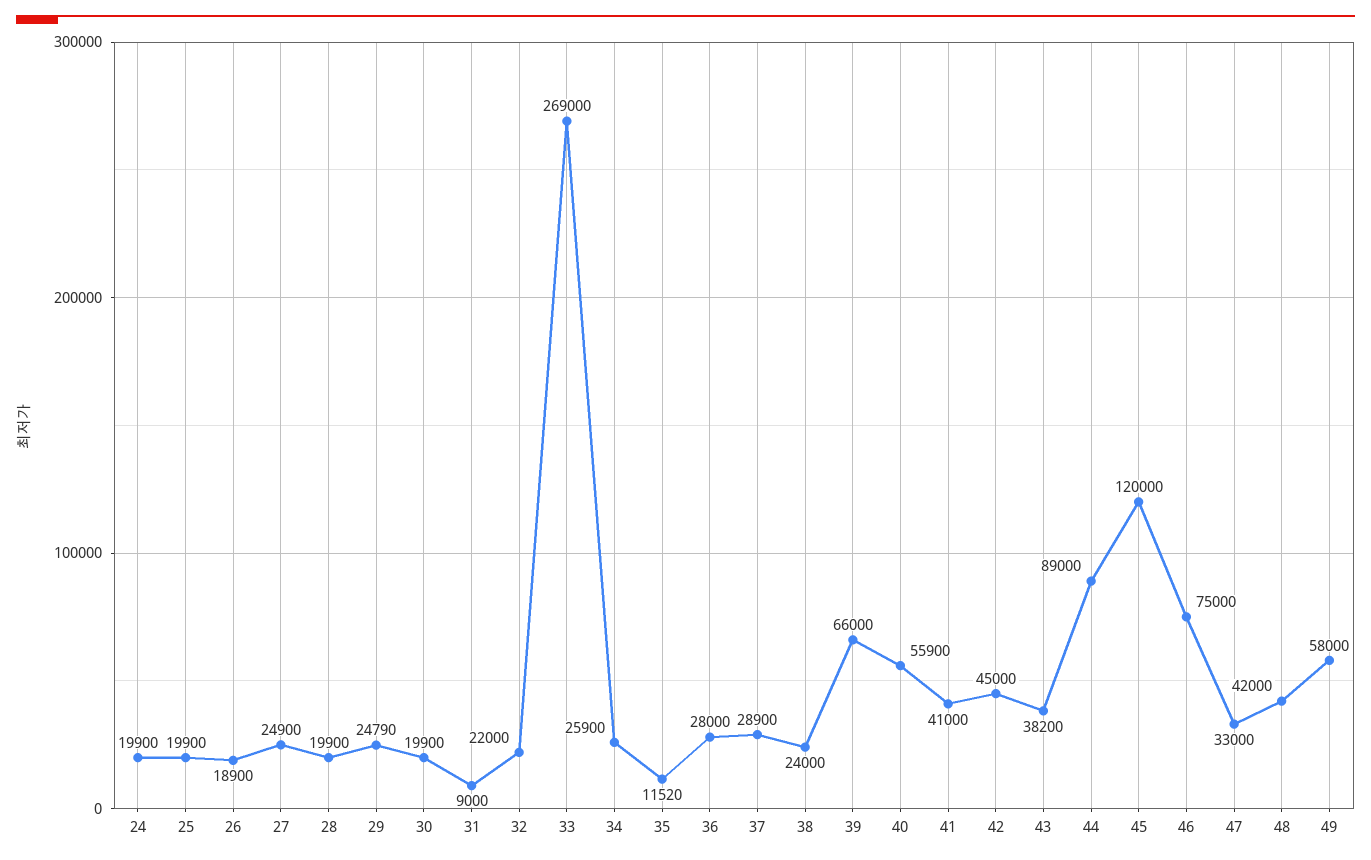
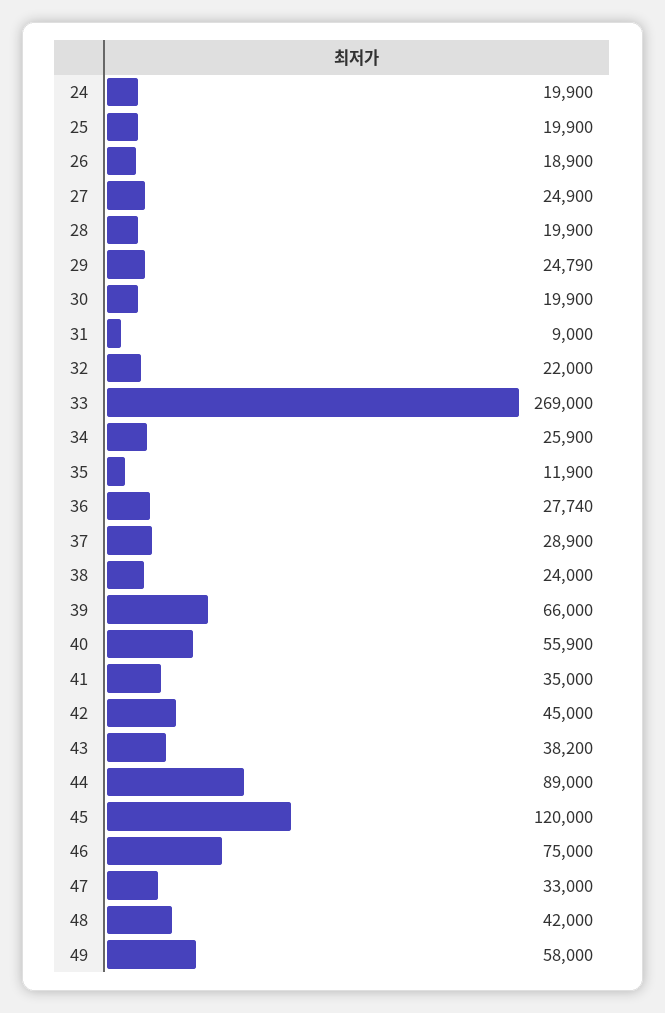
35: 11520 -> 11900
36: 28000 -> 27740
41: 41000 -> 35000

